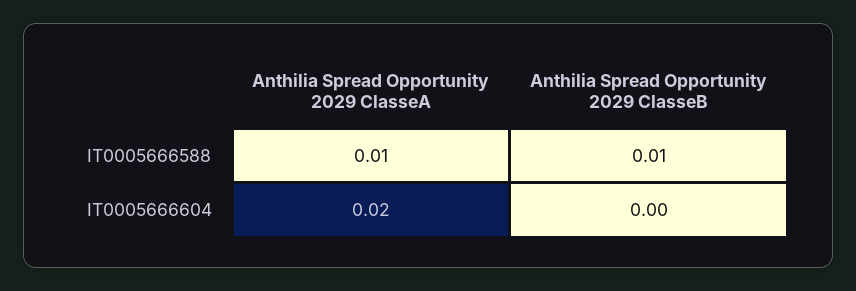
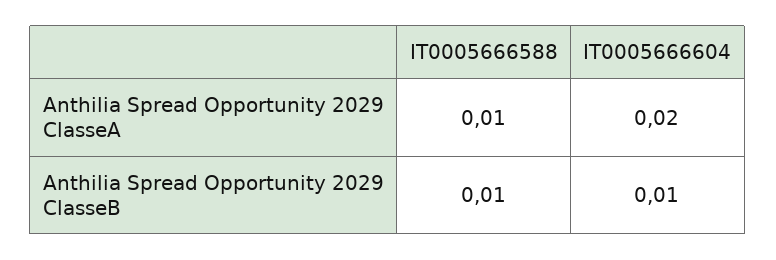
Anthilia Spread Opportunity 2029 ClasseB, IT0005666604: 0 -> 0.01

